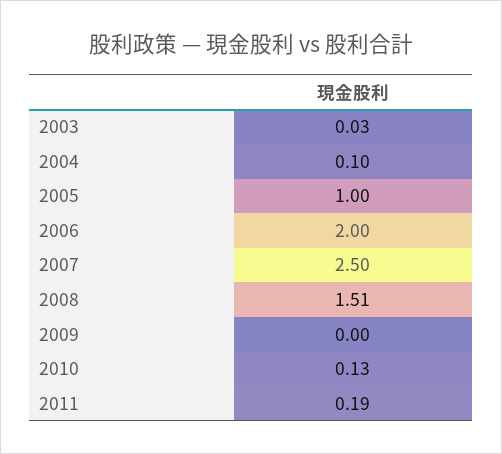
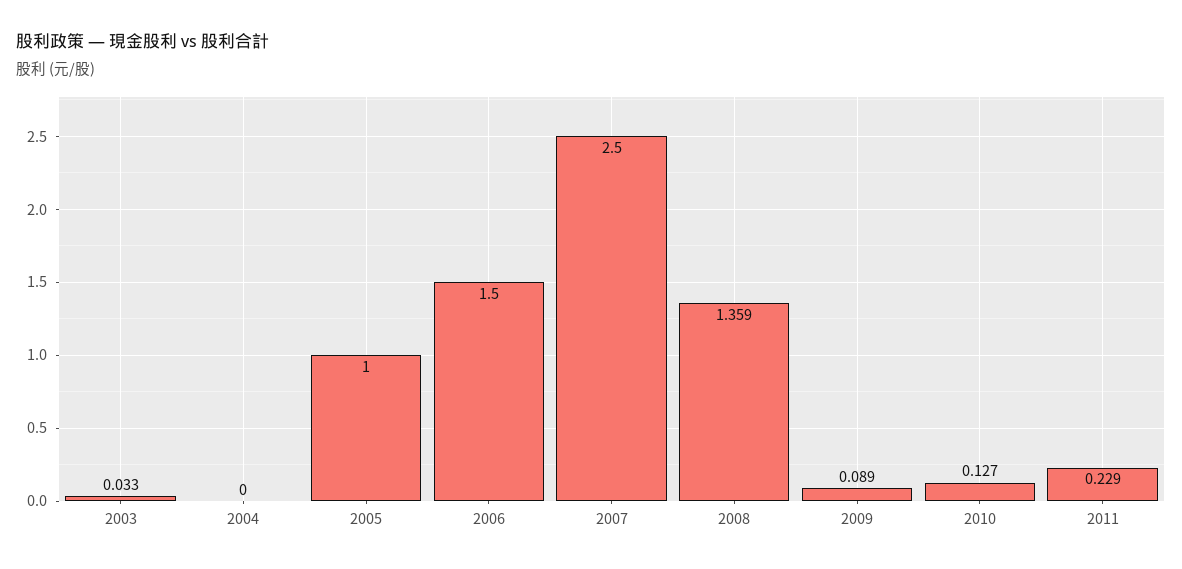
2004: 0.1 -> 0
2006: 2 -> 1.5
2008: 1.51 -> 1.359
2009: 0 -> 0.089
2011: 0.19 -> 0.229

